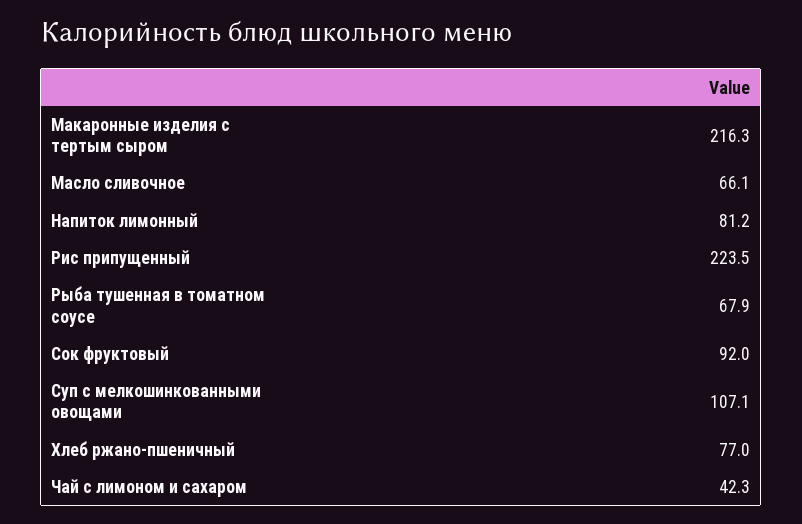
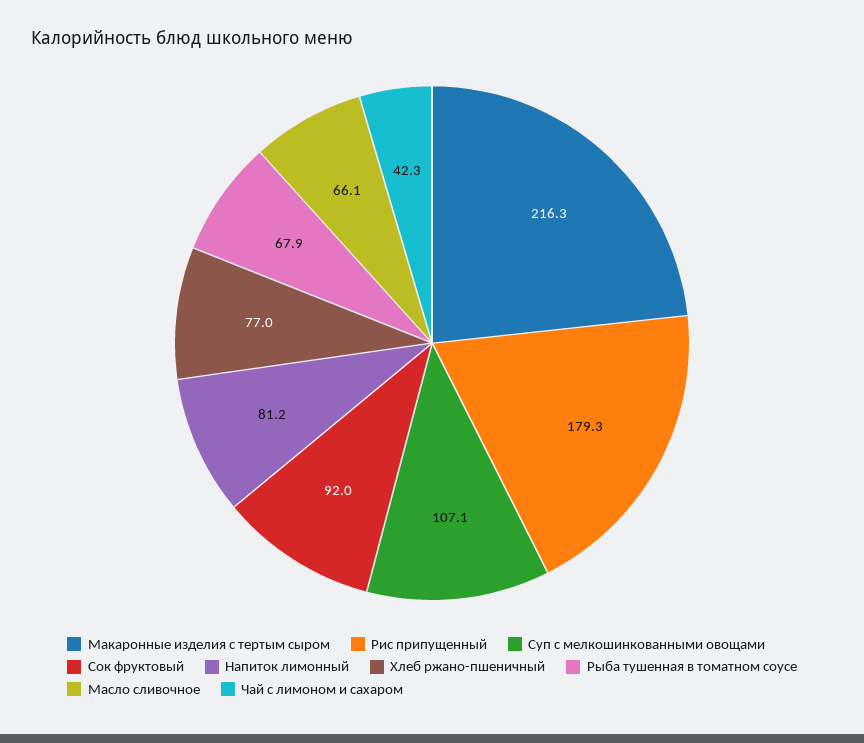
Рис припущенный: 223.5 -> 179.3

